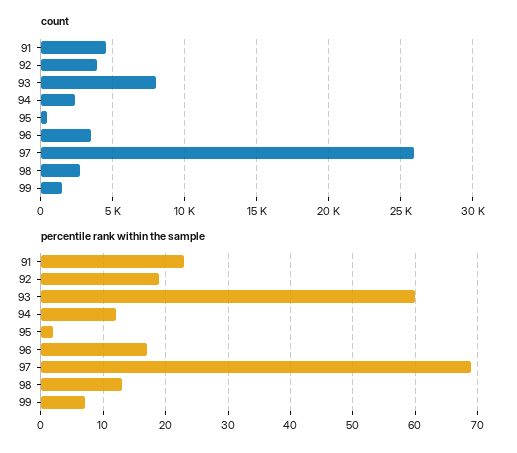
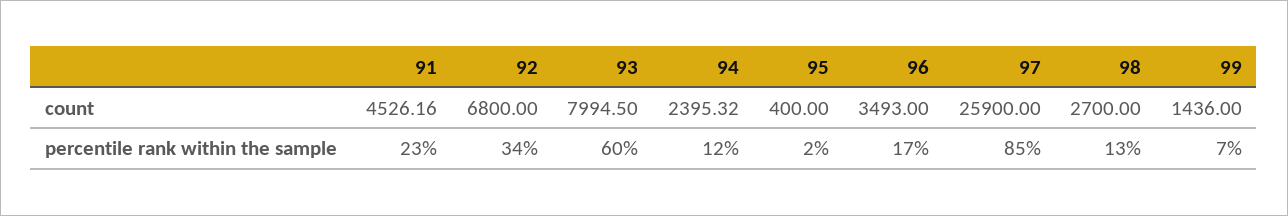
count, 92: 4000 -> 6800
percentile rank within the sample, 92: 19 -> 34
percentile rank within the sample, 97: 69 -> 85

